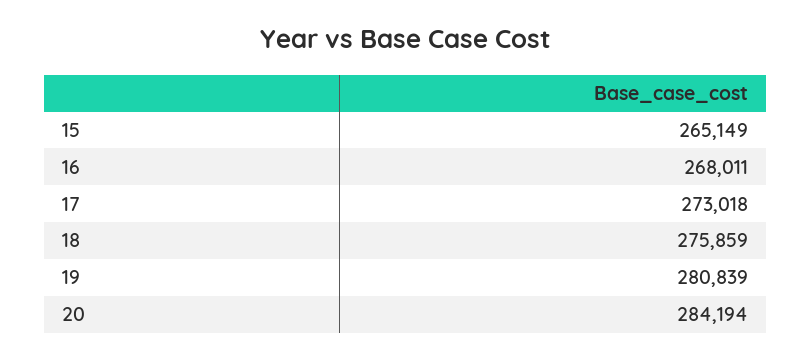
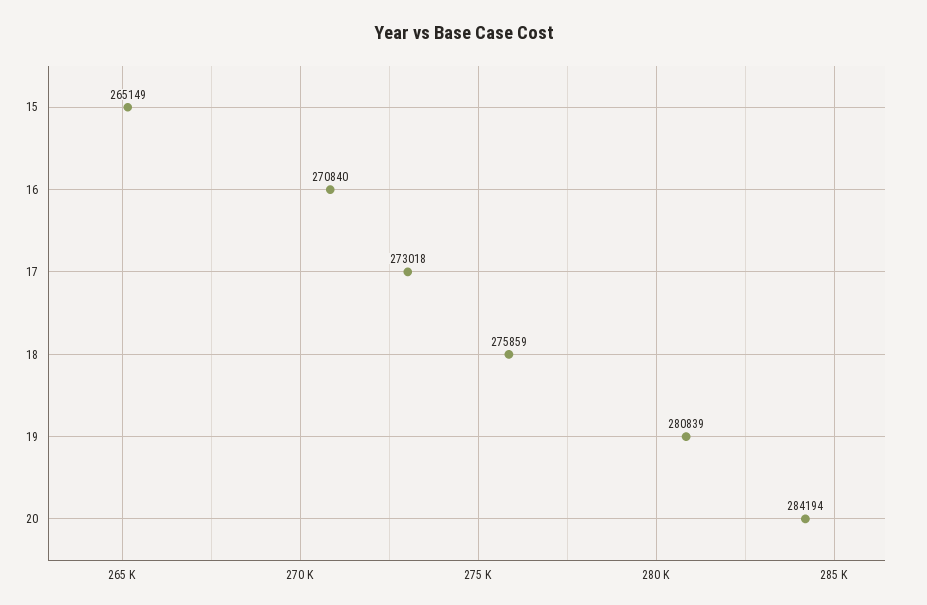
16: 268011 -> 270840

